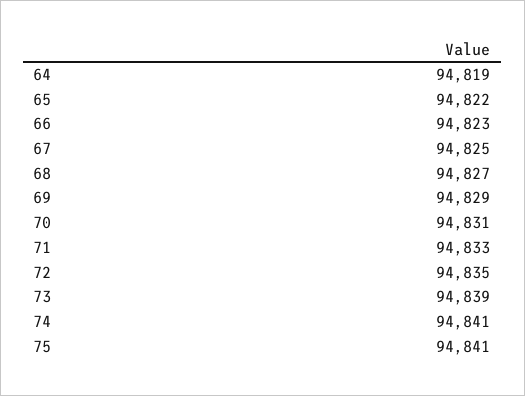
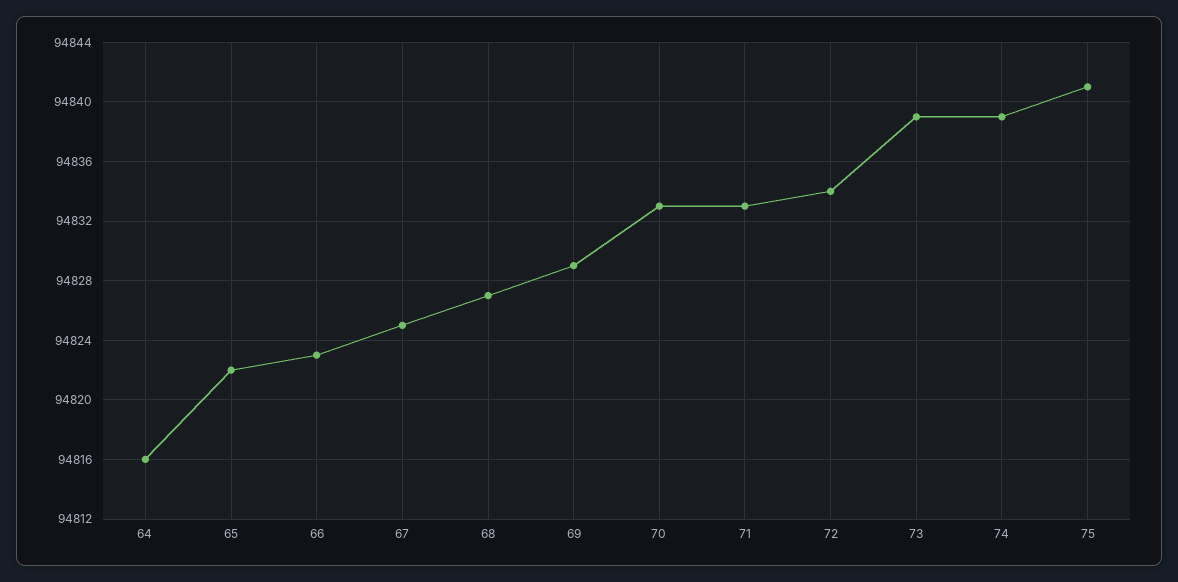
64: 94819 -> 94816
70: 94831 -> 94833
72: 94835 -> 94834
74: 94841 -> 94839

